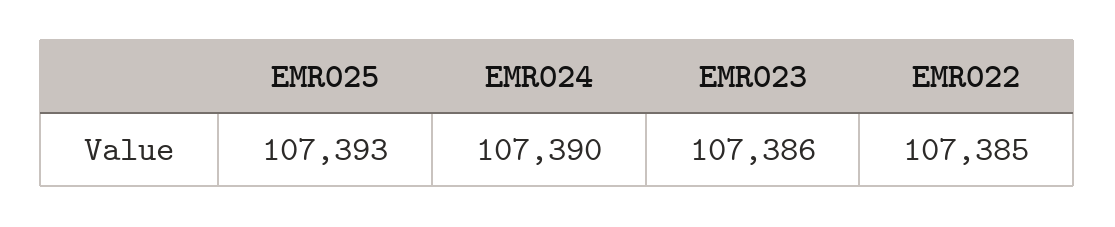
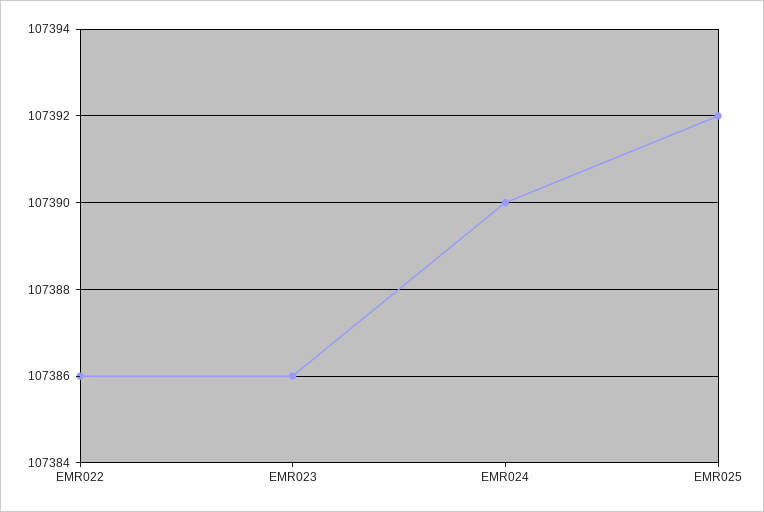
EMR025: 107393 -> 107392
EMR022: 107385 -> 107386

